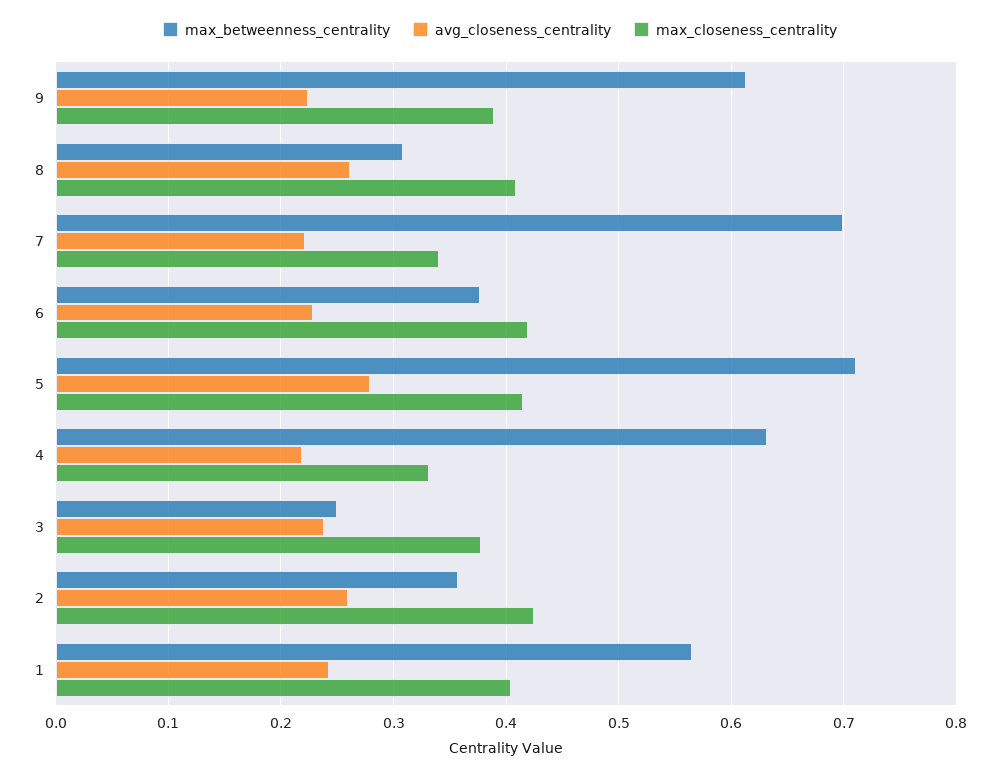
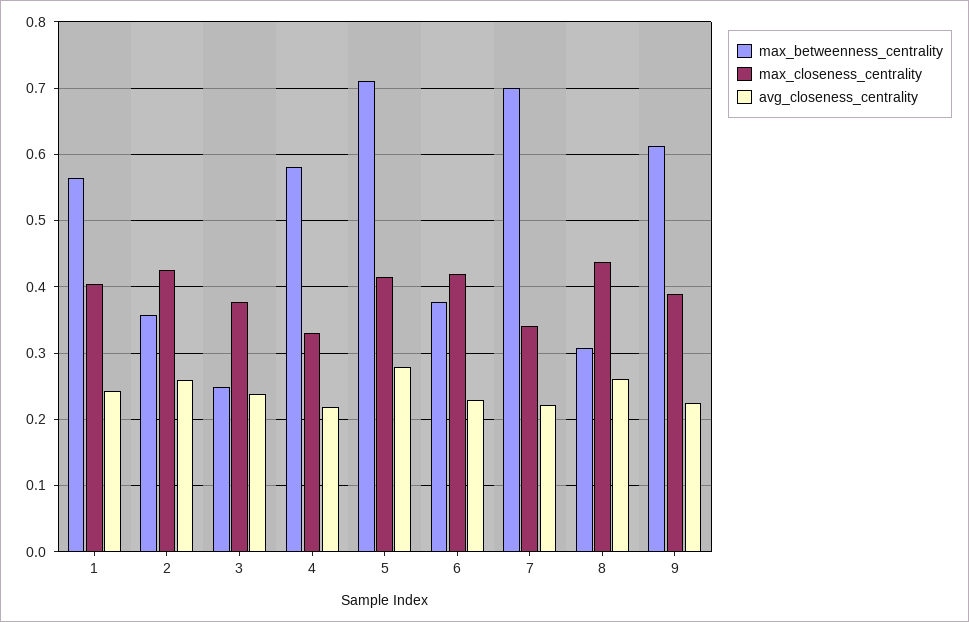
max_closeness_centrality, 8: 0.41 -> 0.44
max_betweenness_centrality, 4: 0.63 -> 0.58

